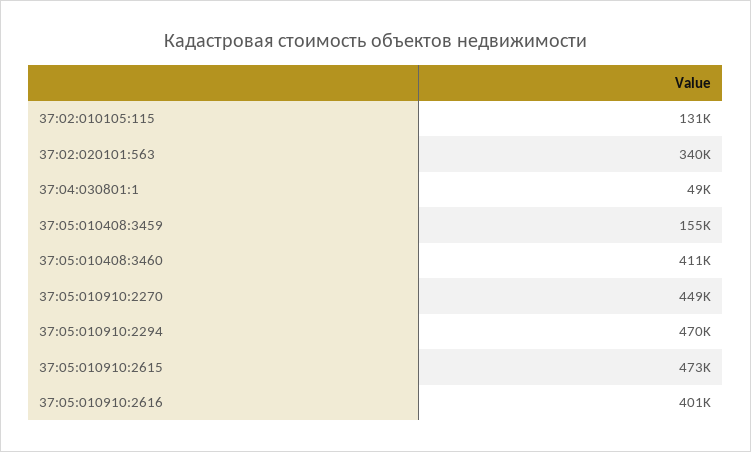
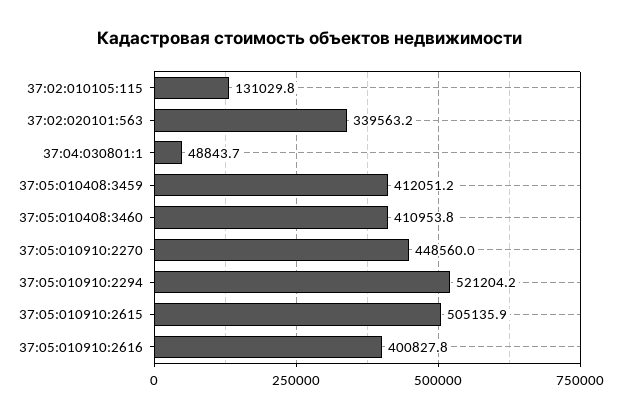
37:05:010408:3459: 155000 -> 412051.2
37:05:010910:2294: 470000 -> 521204.2
37:05:010910:2615: 473000 -> 505135.9

